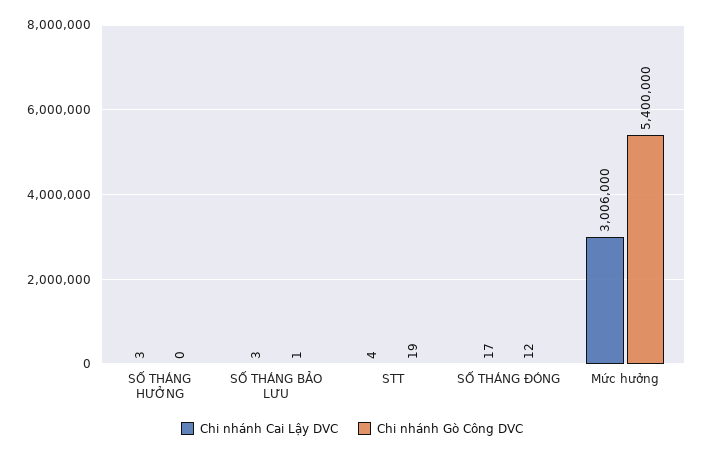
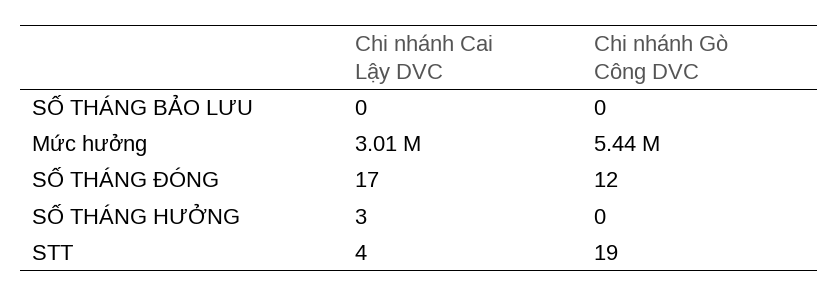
Chi nhánh Cai Lậy DVC, SỐ THÁNG BẢO LƯU: 3 -> 0
Chi nhánh Gò Công DVC, SỐ THÁNG BẢO LƯU: 1 -> 0
Chi nhánh Gò Công DVC, Mức hưởng: 5400000 -> 5440000

